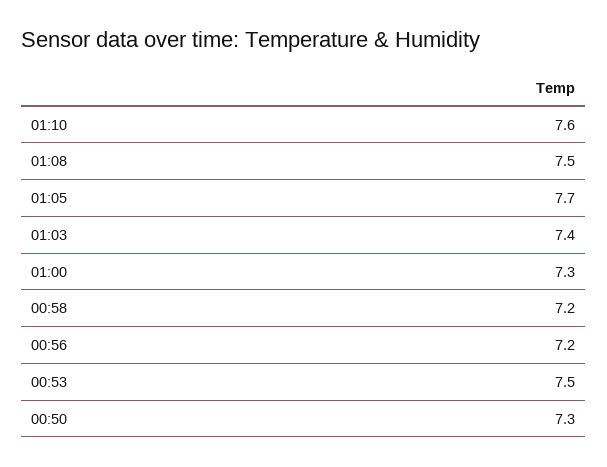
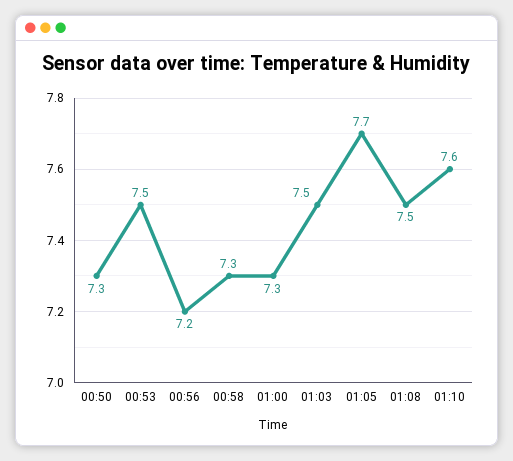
01:03: 7.4 -> 7.5
00:58: 7.2 -> 7.3

